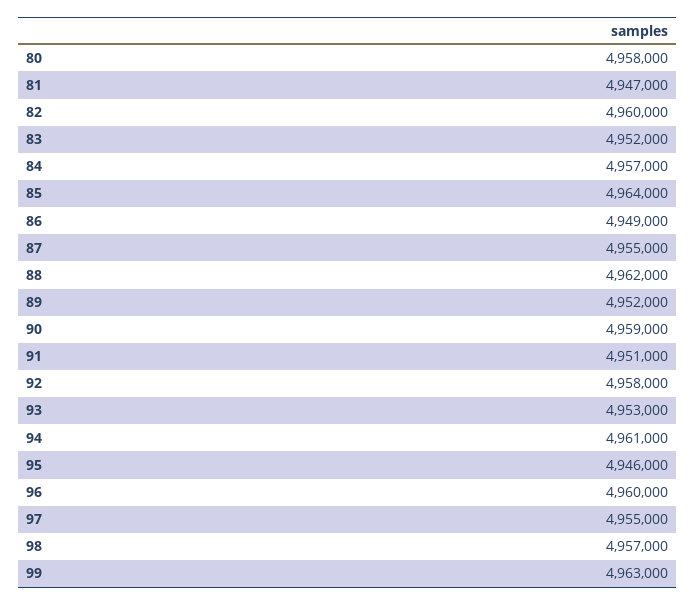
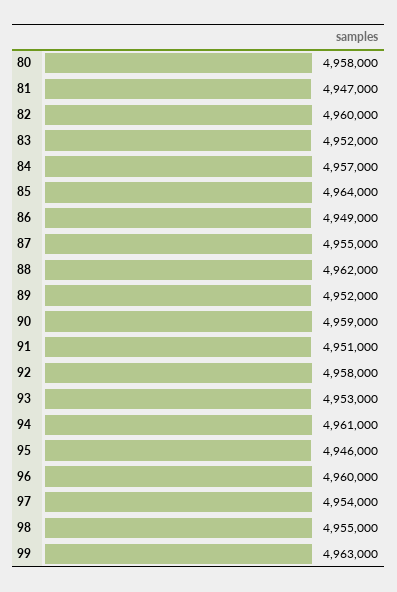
97: 4955000 -> 4954000
98: 4957000 -> 4955000

